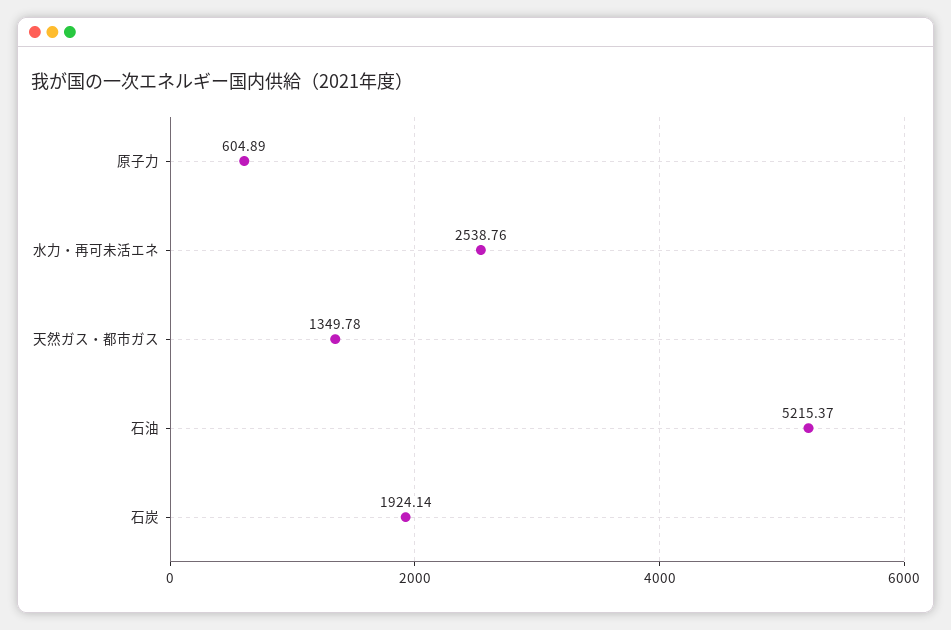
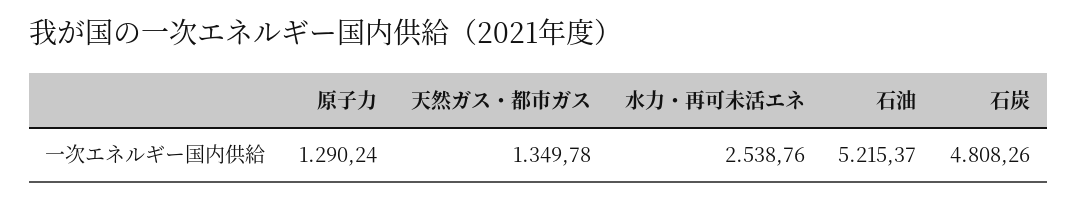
原子力: 604.89 -> 1290.24
石炭: 1924.14 -> 4808.26

